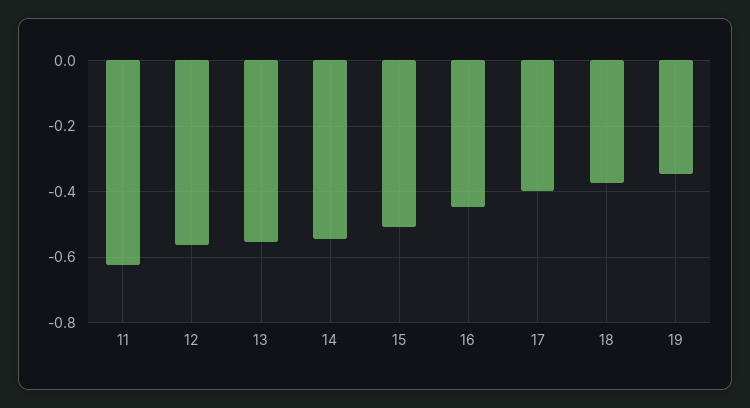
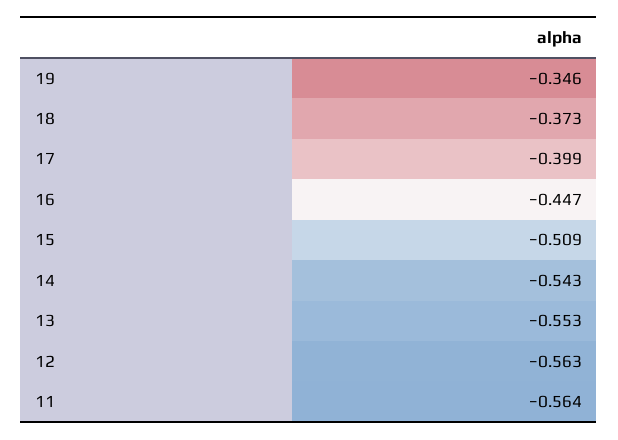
11: -0.62 -> -0.564

